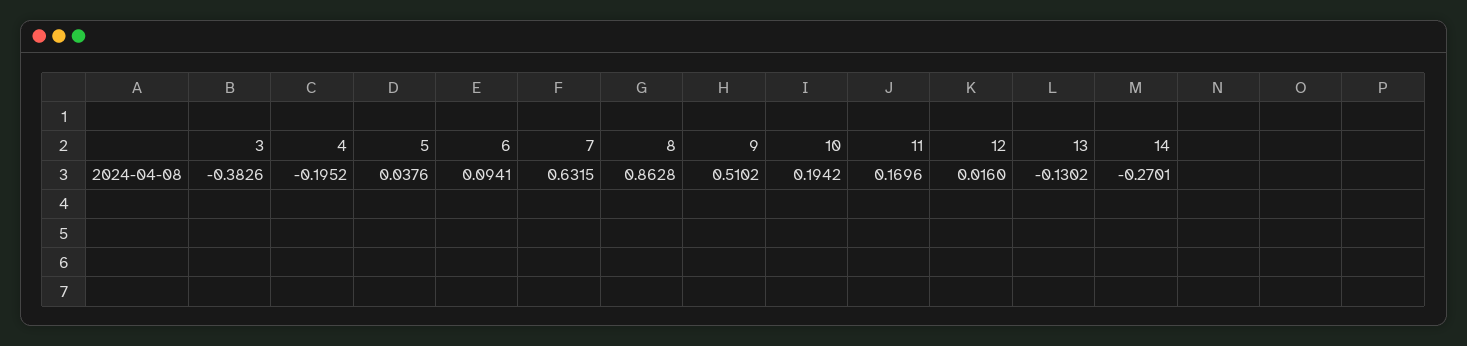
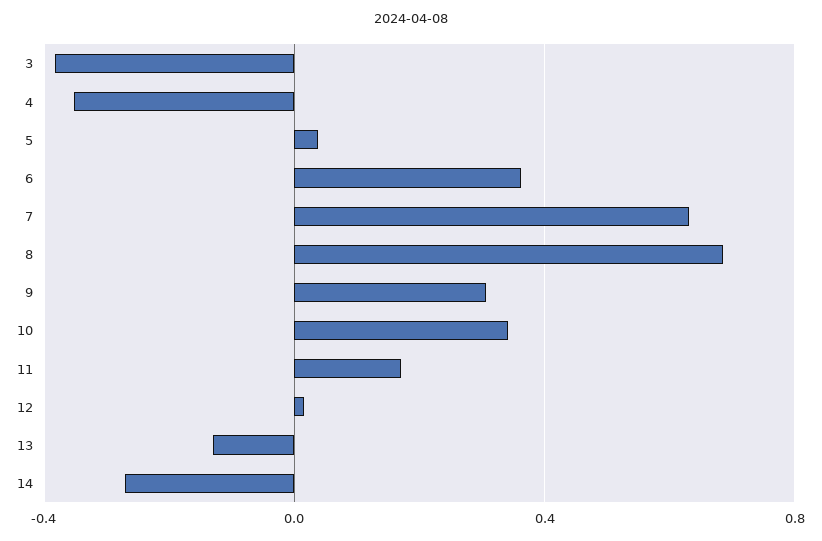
4: -0.1952 -> -0.35
6: 0.0941 -> 0.35
8: 0.8628 -> 0.7
9: 0.5102 -> 0.3
10: 0.1942 -> 0.35

